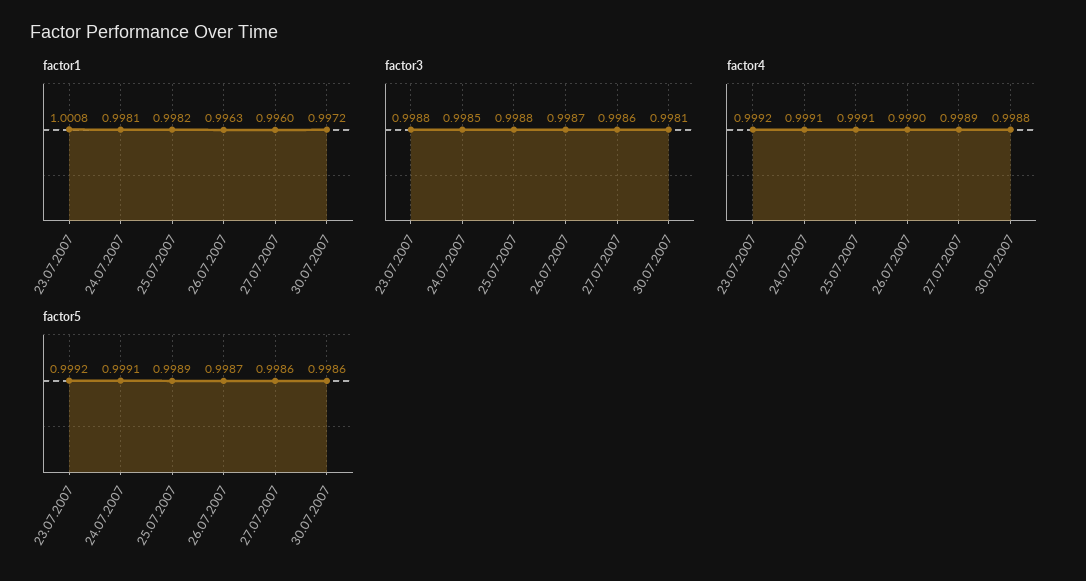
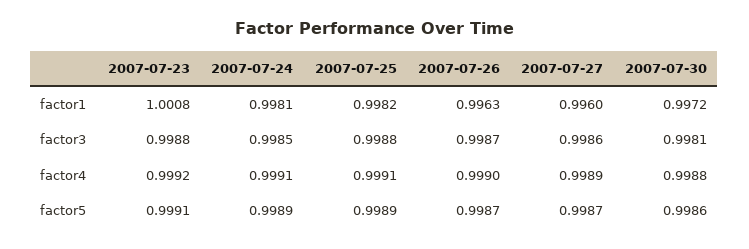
factor5, 23.07.2007: 0.9992 -> 0.9991
factor5, 24.07.2007: 0.9991 -> 0.9989
factor5, 27.07.2007: 0.9986 -> 0.9987

